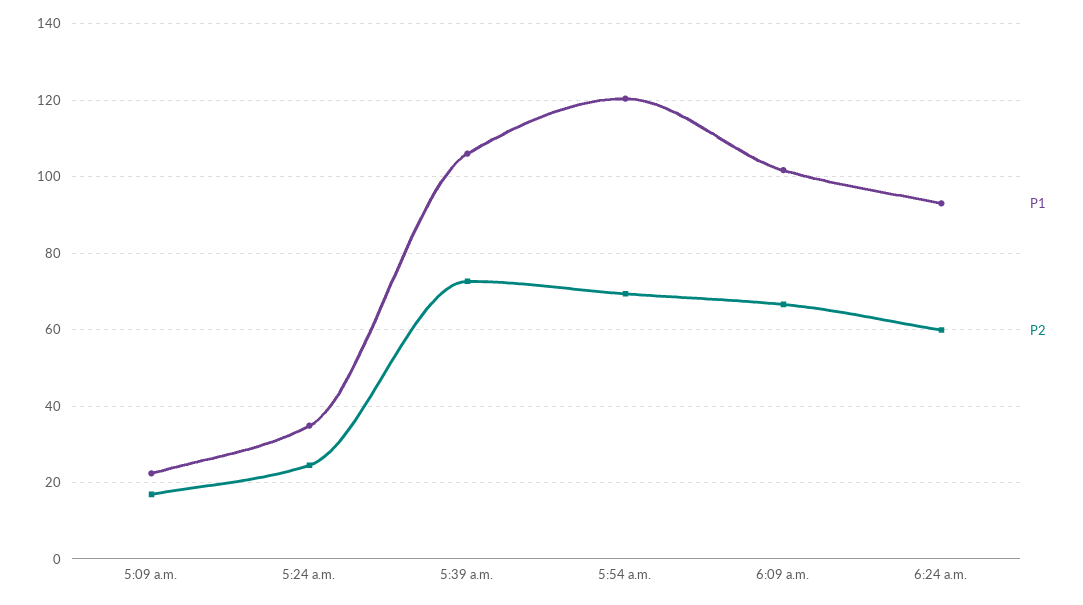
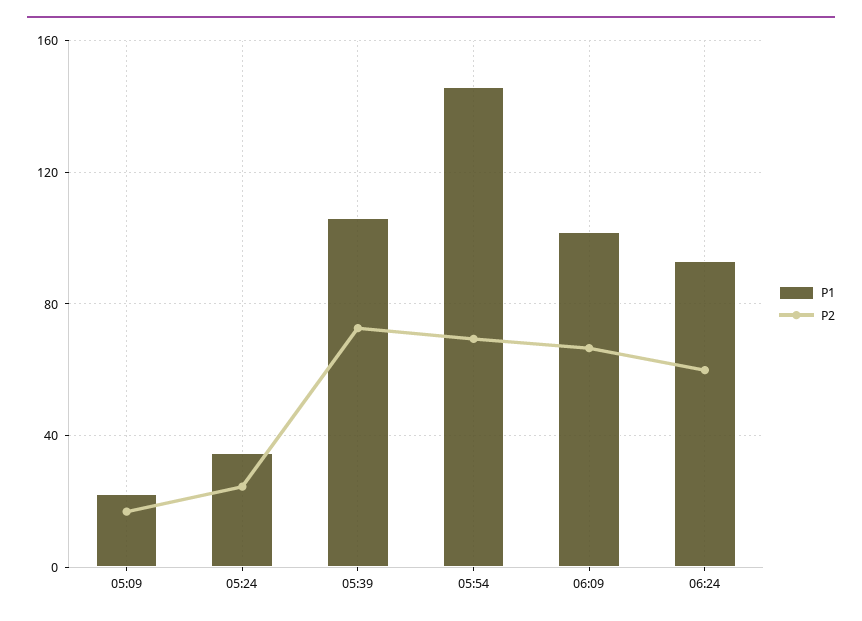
P1, 5:54 a.m.: 120 -> 145

